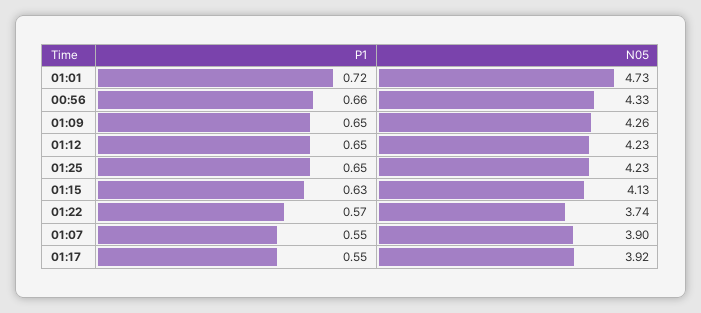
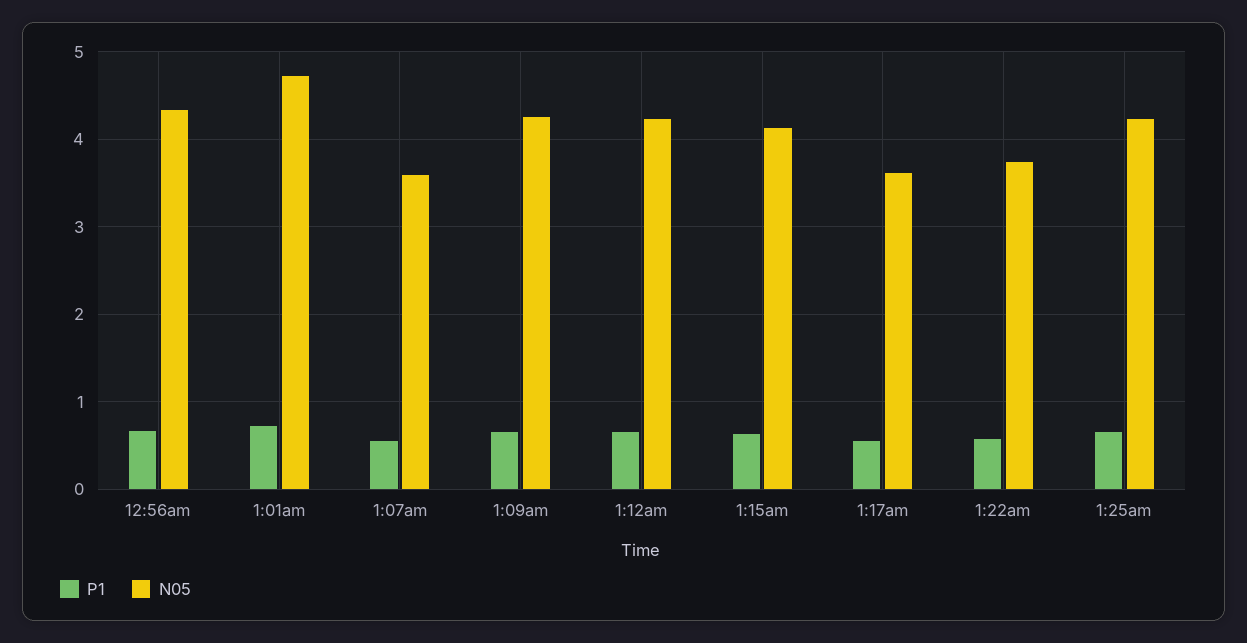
N05, 01:07: 3.9 -> 3.6
N05, 01:17: 3.92 -> 3.6

